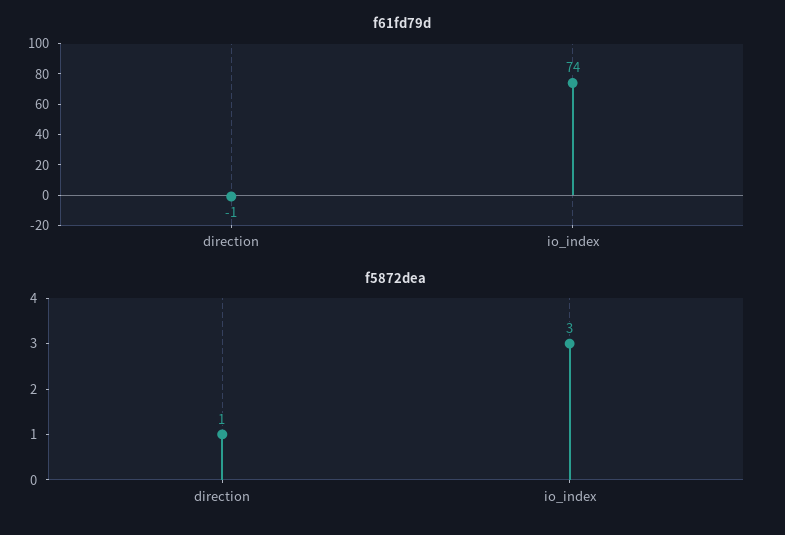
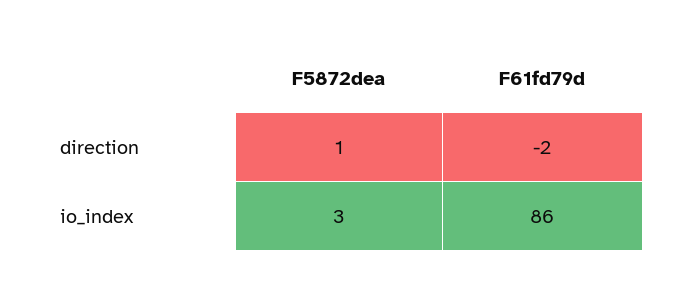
f61fd79d, direction: -1 -> -2
f61fd79d, io_index: 74 -> 86

